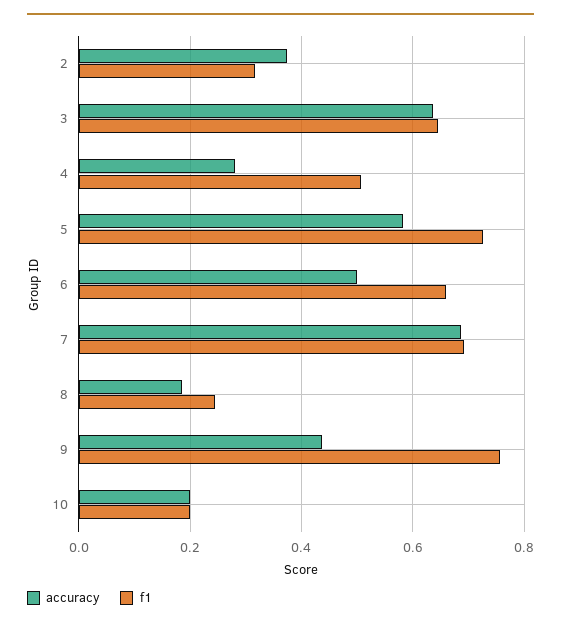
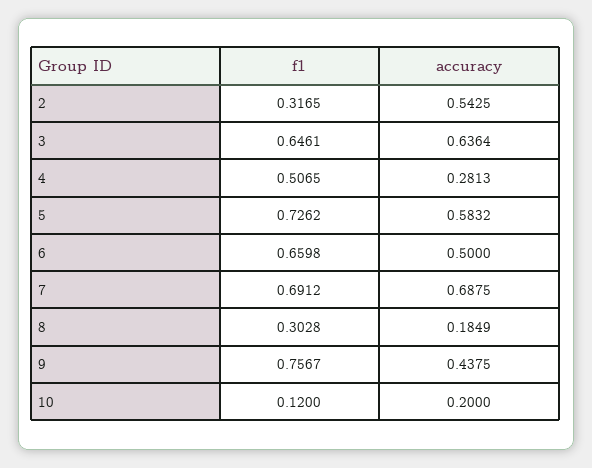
accuracy, 2: 0.38 -> 0.5425
f1, 8: 0.24 -> 0.3028
f1, 10: 0.2 -> 0.12

